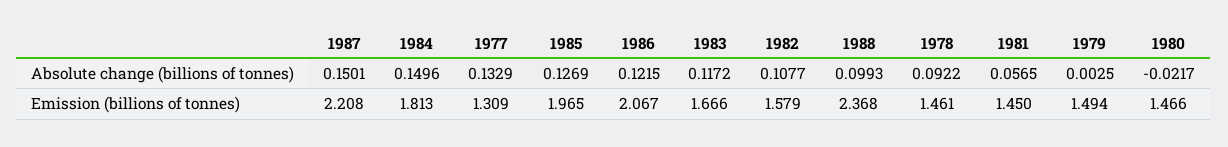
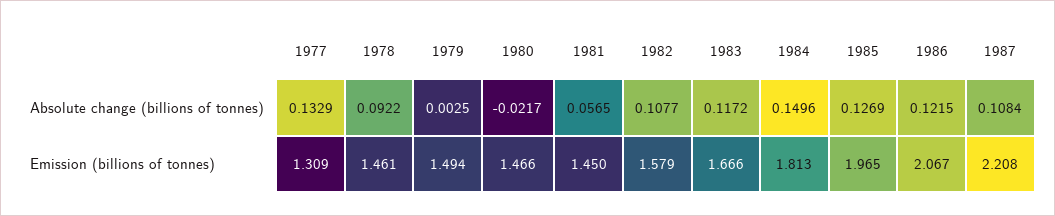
1987, Absolute change (billions of tonnes): 0.1501 -> 0.1084
1988, Absolute change (billions of tonnes): 0.0993 -> none
1988, Emission (billions of tonnes): 2.368 -> none

